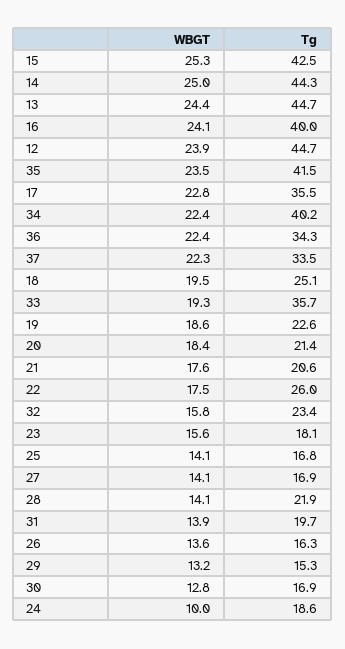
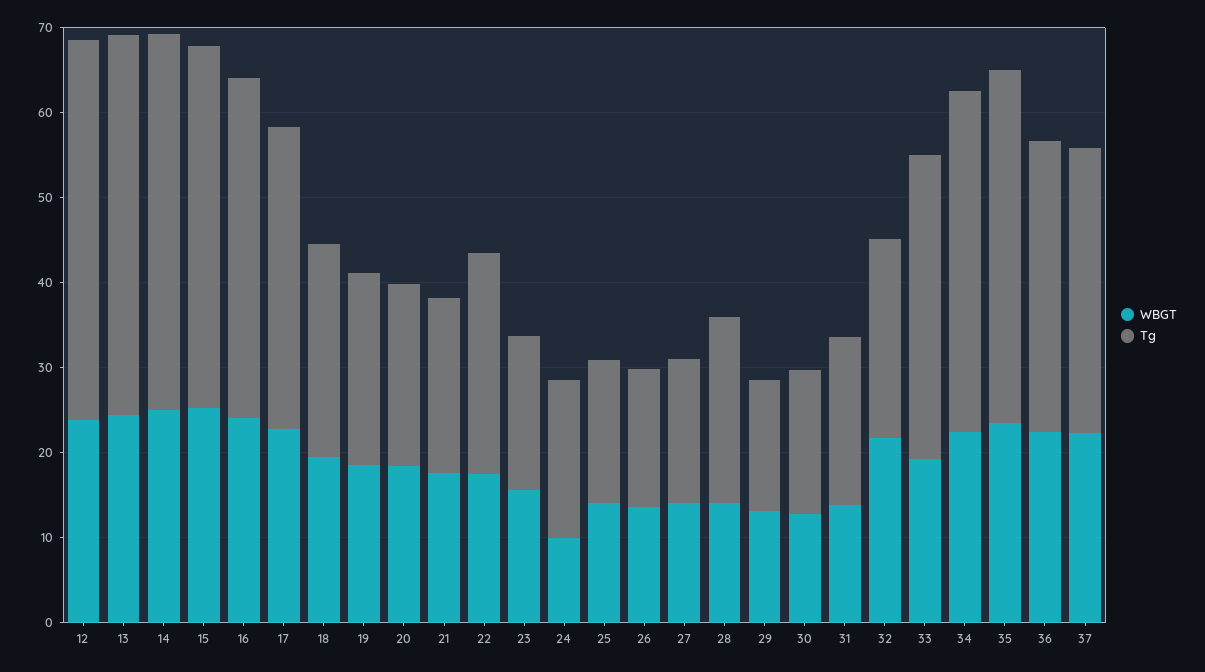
WBGT, 32: 15.8 -> 22

